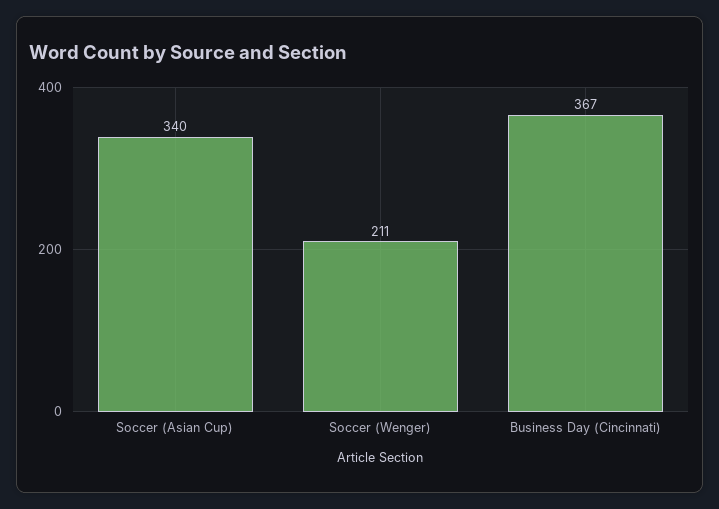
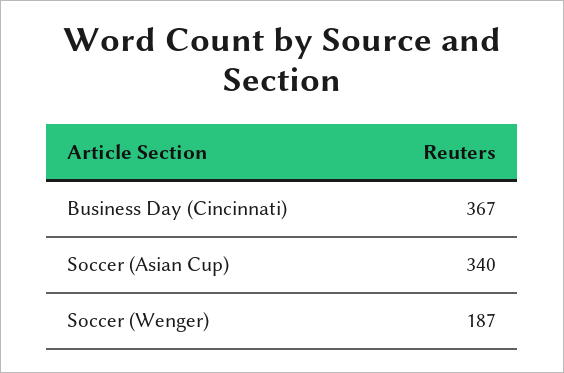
Soccer (Wenger): 211 -> 187

